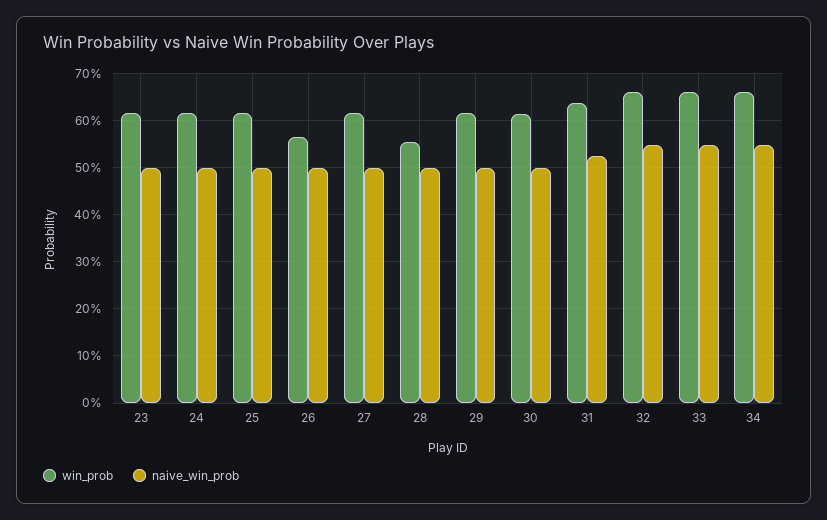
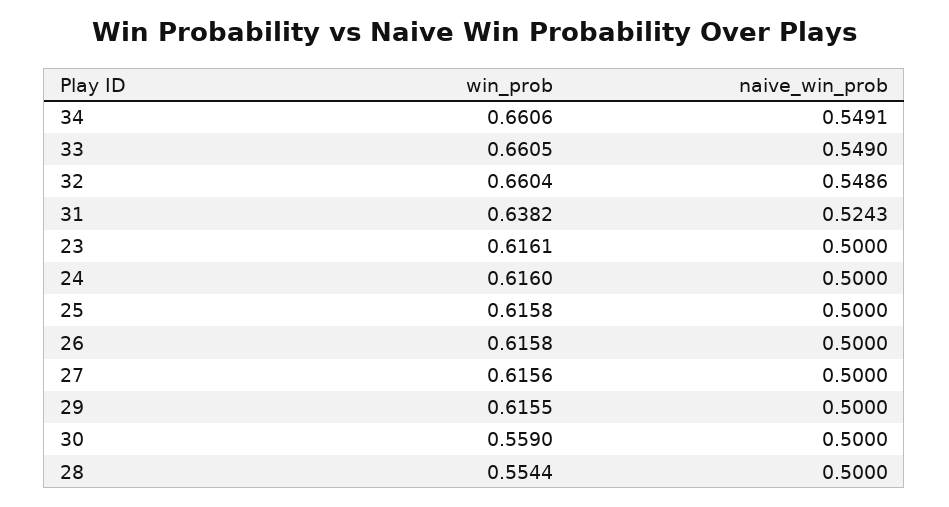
win_prob, 26: 0.56 -> 0.6158
win_prob, 30: 0.62 -> 0.559

